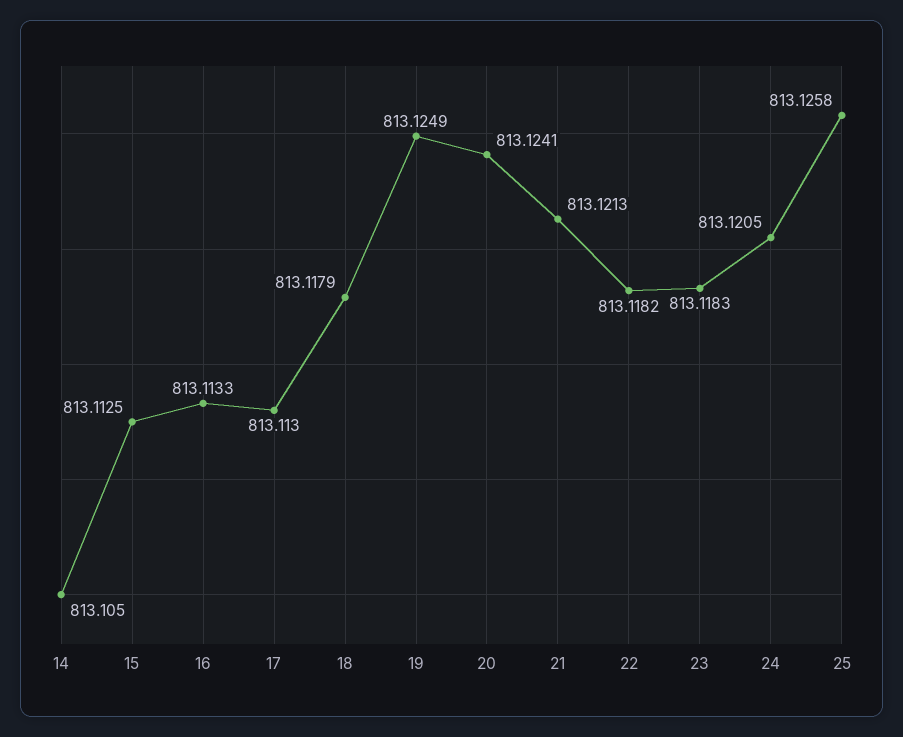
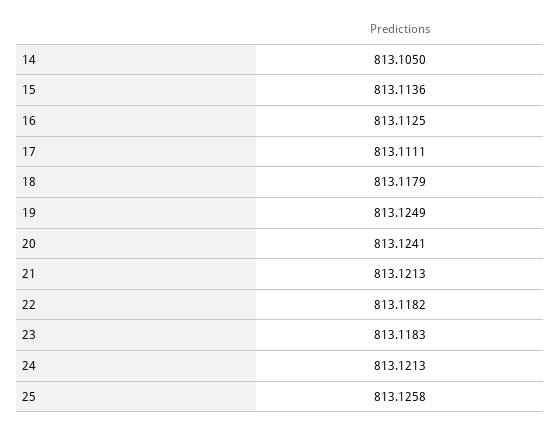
15: 813.1125 -> 813.1136
16: 813.1133 -> 813.1125
17: 813.113 -> 813.1111
24: 813.1205 -> 813.1213

